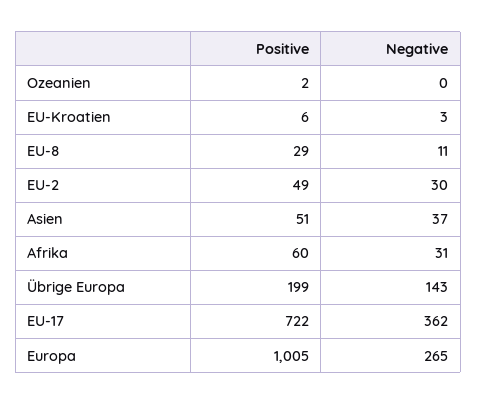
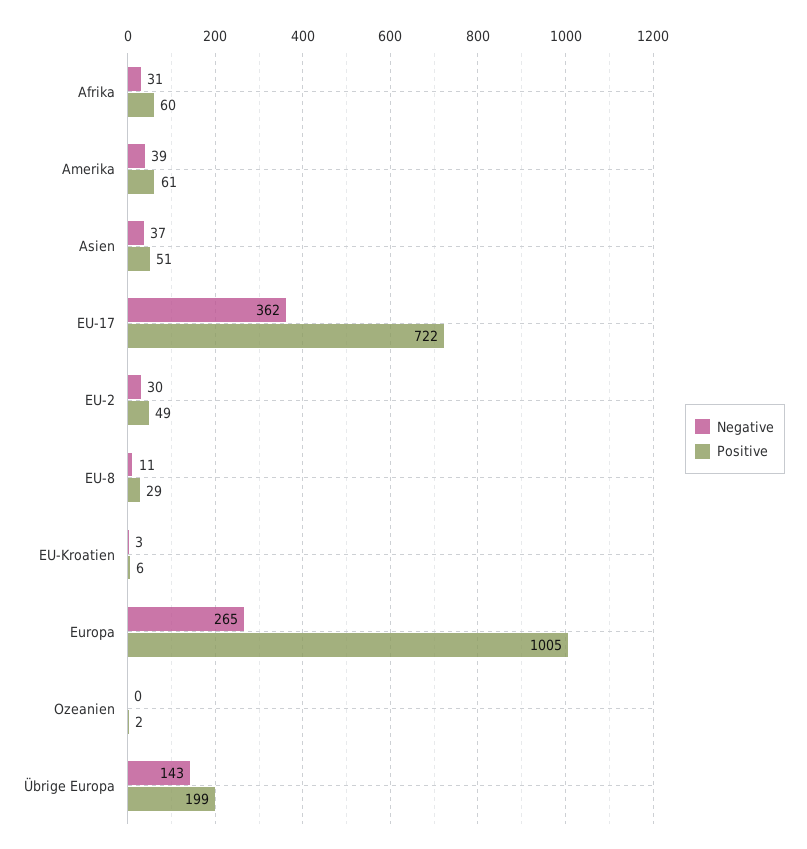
Negative, Amerika: none -> 39
Positive, Amerika: none -> 61

